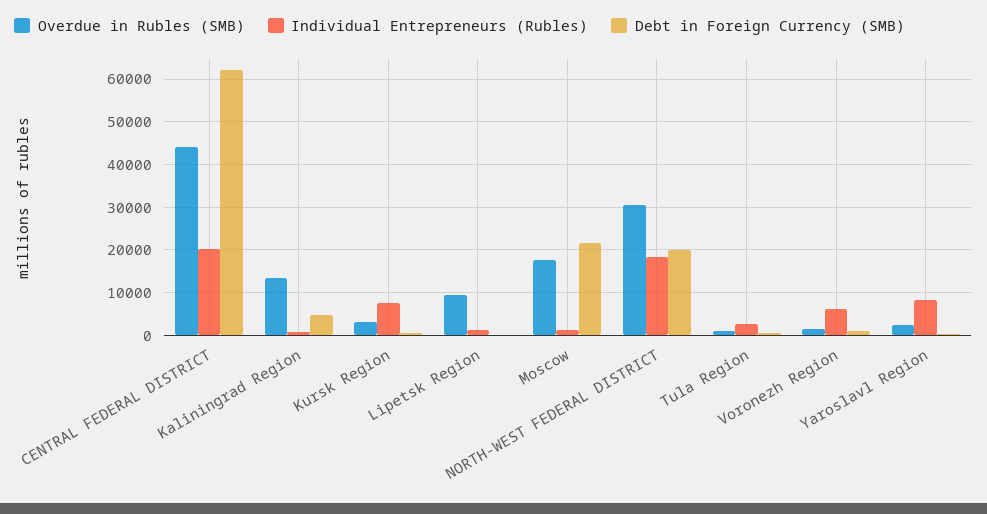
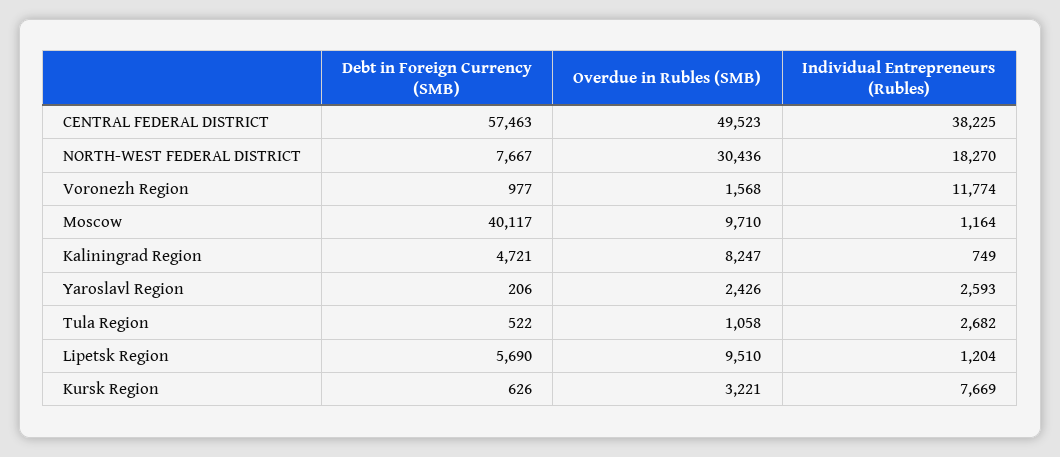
Overdue in Rubles (SMB), CENTRAL FEDERAL DISTRICT: 44000 -> 49523
Individual Entrepreneurs (Rubles), CENTRAL FEDERAL DISTRICT: 20000 -> 38225
Debt in Foreign Currency (SMB), CENTRAL FEDERAL DISTRICT: 62000 -> 57463
Overdue in Rubles (SMB), Kaliningrad Region: 14000 -> 8247
Debt in Foreign Currency (SMB), Lipetsk Region: 0 -> 5690
Overdue in Rubles (SMB), Moscow: 18000 -> 9710
Debt in Foreign Currency (SMB), Moscow: 22000 -> 40117
Debt in Foreign Currency (SMB), NORTH-WEST FEDERAL DISTRICT: 20000 -> 7667
Individual Entrepreneurs (Rubles), Voronezh Region: 6000 -> 11774
Individual Entrepreneurs (Rubles), Yaroslavl Region: 8000 -> 2593

